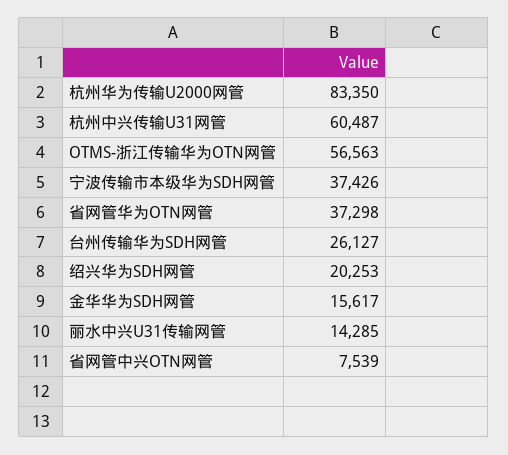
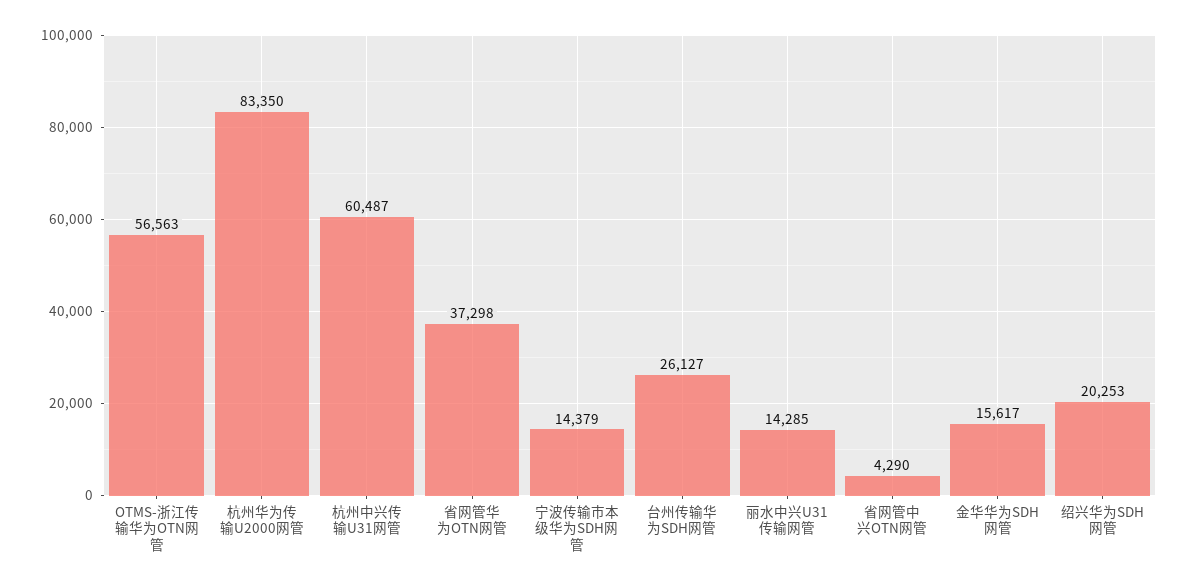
宁波传输市本级华为SDH网管: 37426 -> 14379
省网管中兴OTN网管: 7539 -> 4290

